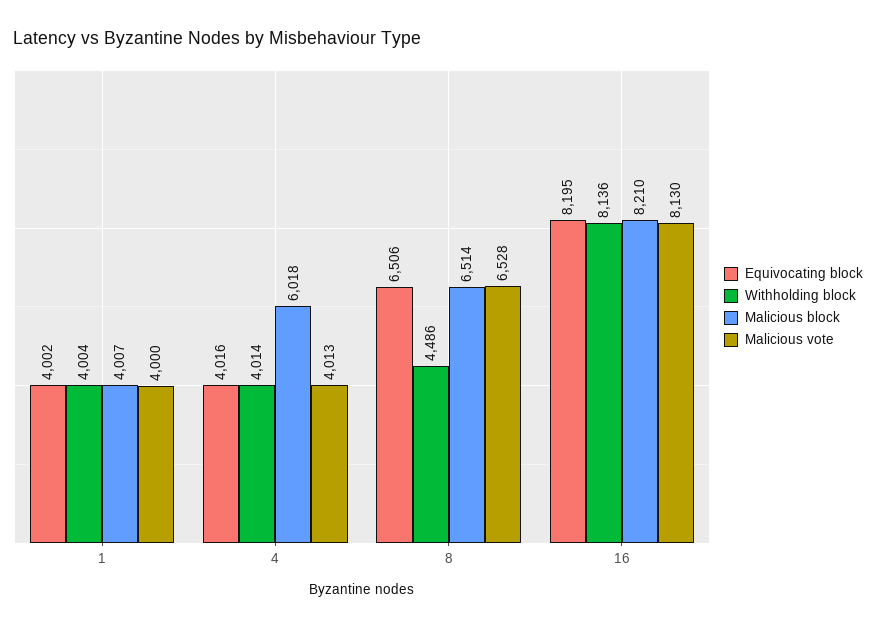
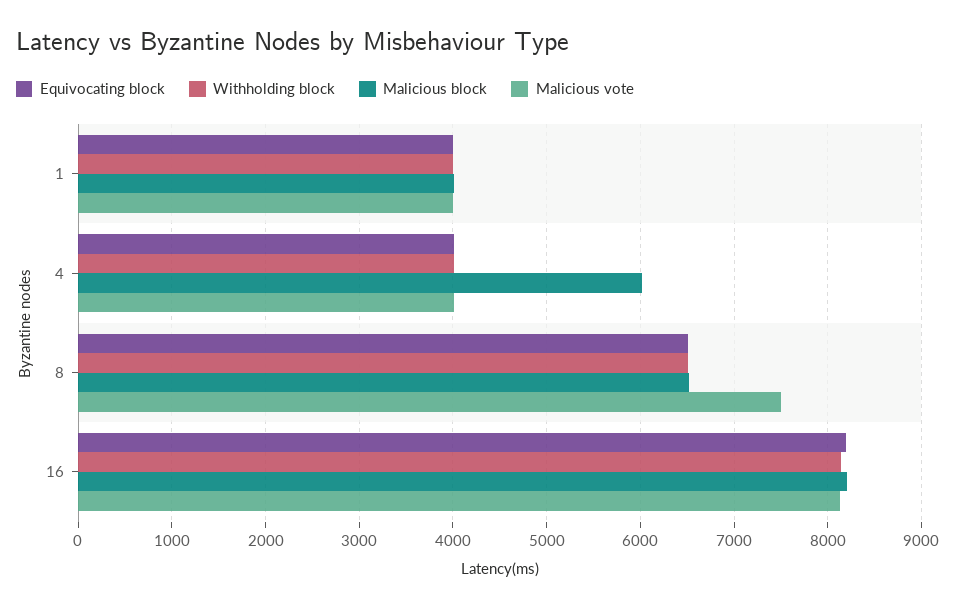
Withholding block, 8: 4486 -> 6500
Malicious vote, 8: 6528 -> 7500

